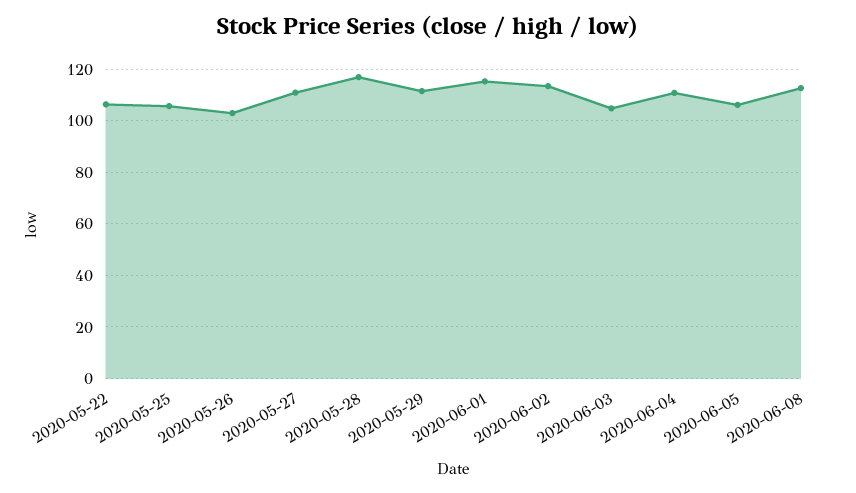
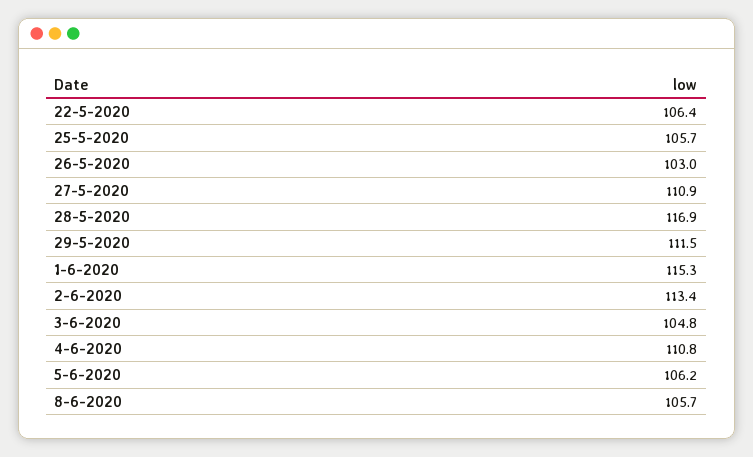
2020-06-08: 112.5 -> 105.7

